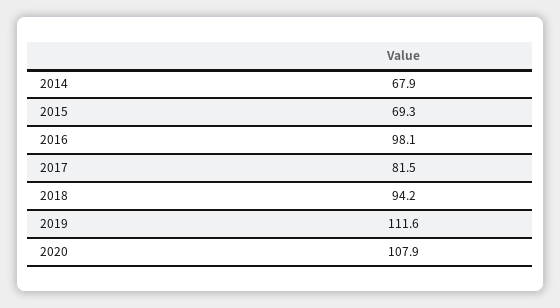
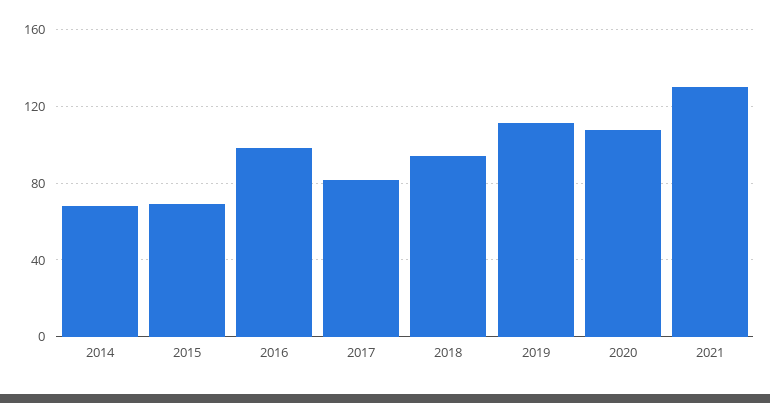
2021: none -> 130

